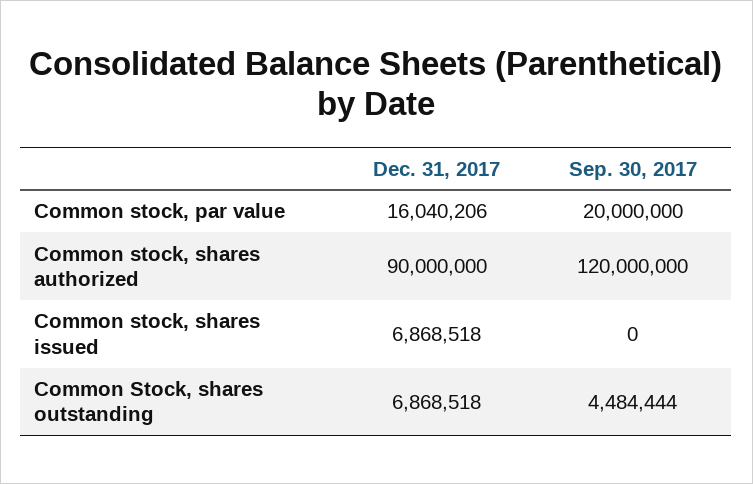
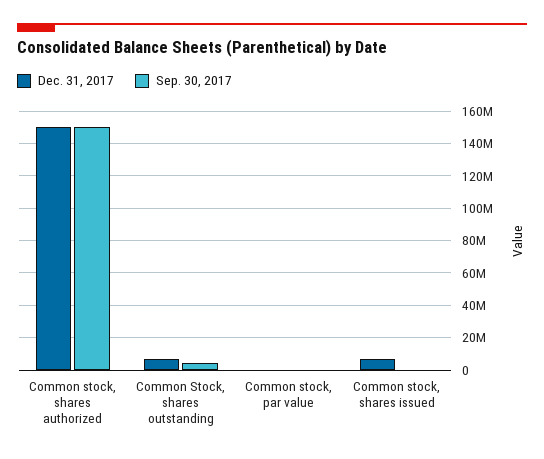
Dec. 31, 2017, Common stock, par value: 16040206 -> 0
Sep. 30, 2017, Common stock, par value: 20000000 -> 0
Dec. 31, 2017, Common stock, shares authorized: 90000000 -> 150000000
Sep. 30, 2017, Common stock, shares authorized: 120000000 -> 150000000

